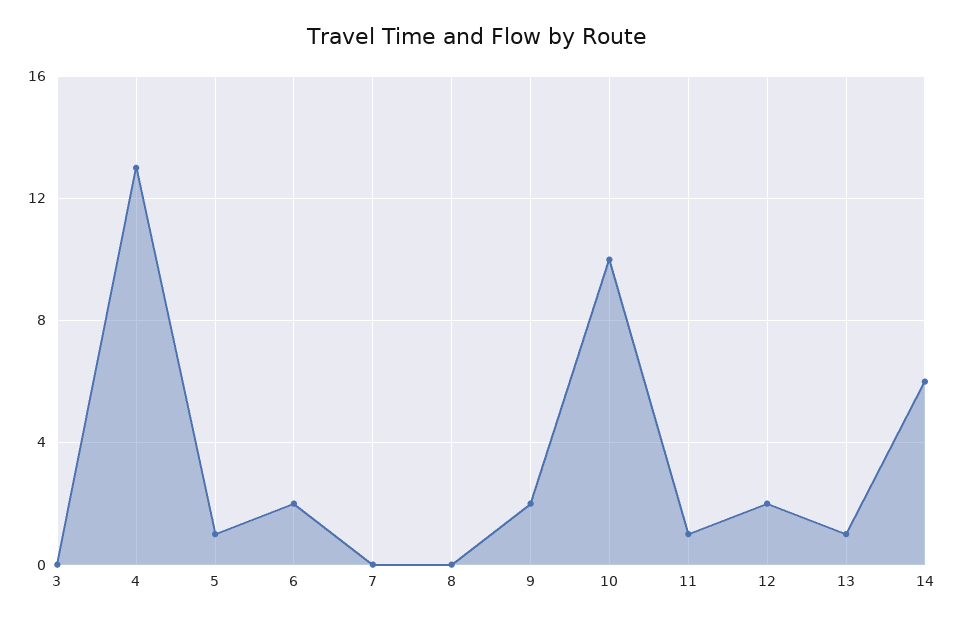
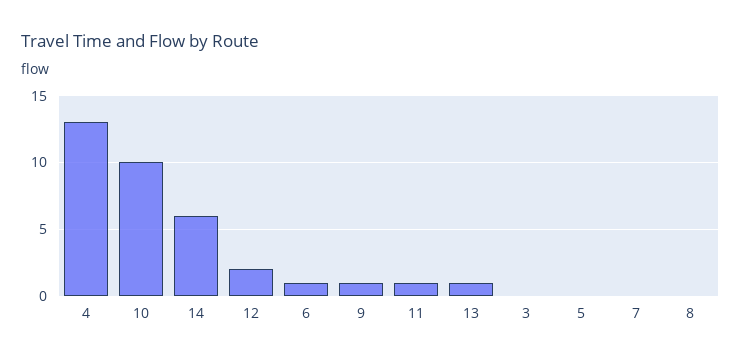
5: 1 -> 0
6: 2 -> 1
9: 2 -> 1

